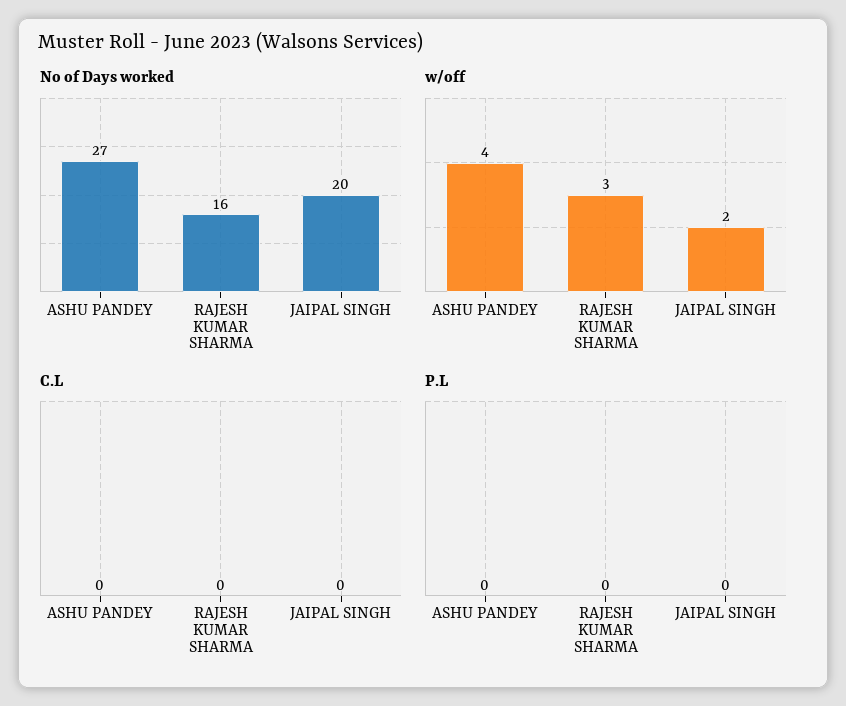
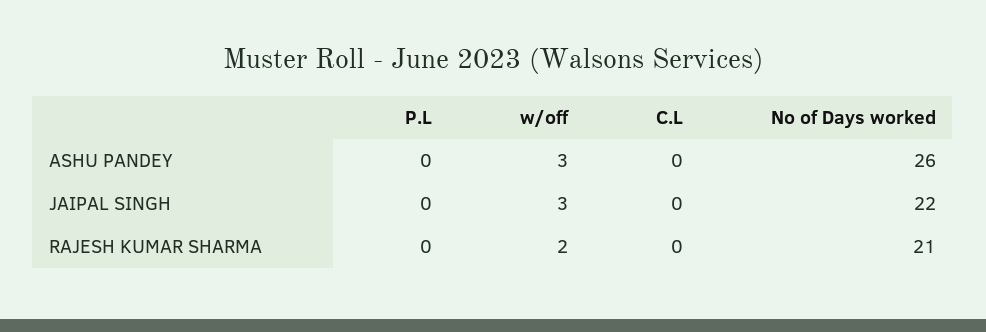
No of Days worked, ASHU PANDEY: 27 -> 26
No of Days worked, RAJESH KUMAR SHARMA: 16 -> 21
No of Days worked, JAIPAL SINGH: 20 -> 22
w/off, ASHU PANDEY: 4 -> 3
w/off, RAJESH KUMAR SHARMA: 3 -> 2
w/off, JAIPAL SINGH: 2 -> 3

